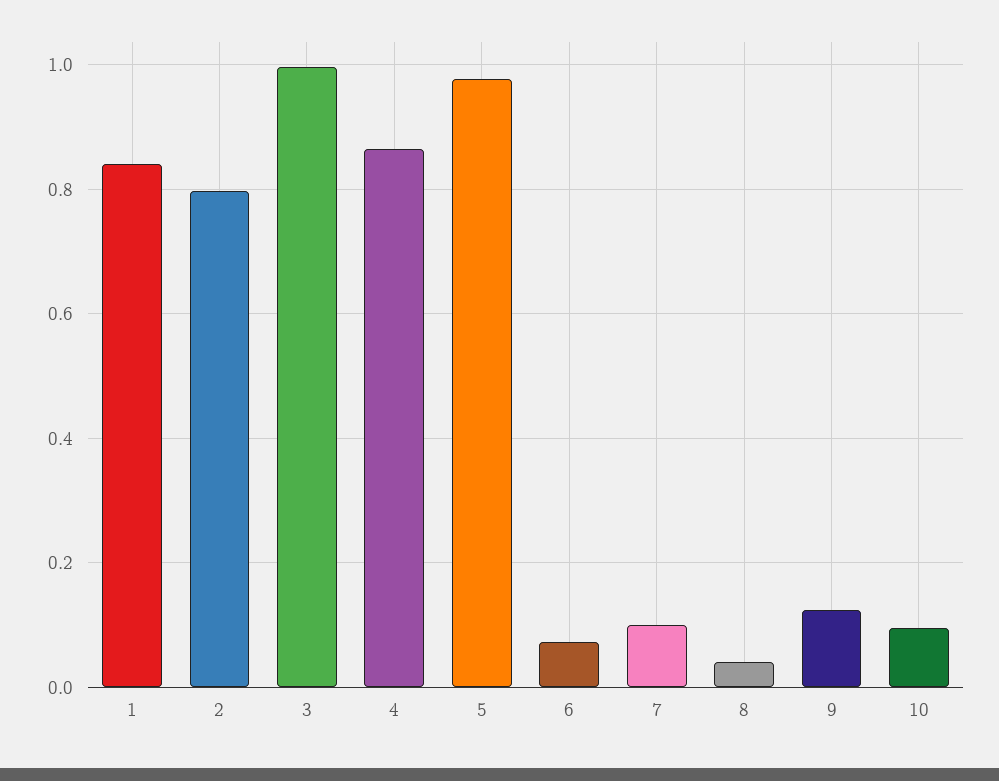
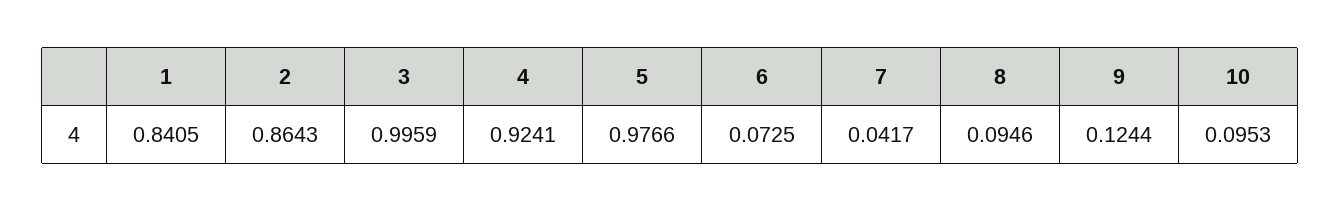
2: 0.8 -> 0.8643
4: 0.86 -> 0.9241
7: 0.1 -> 0.0417
8: 0.04 -> 0.0946

